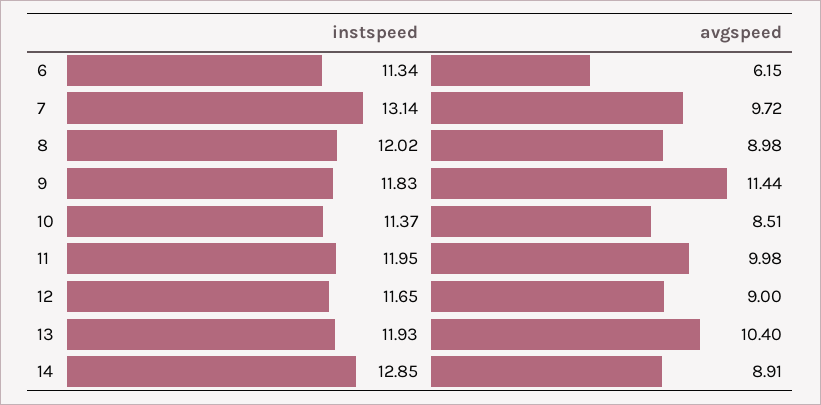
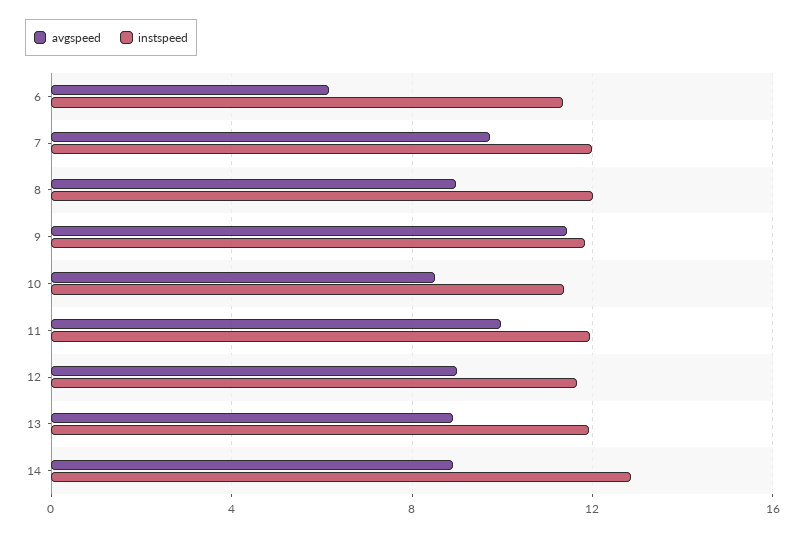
instspeed, 7: 13.14 -> 12
avgspeed, 13: 10.4 -> 9

